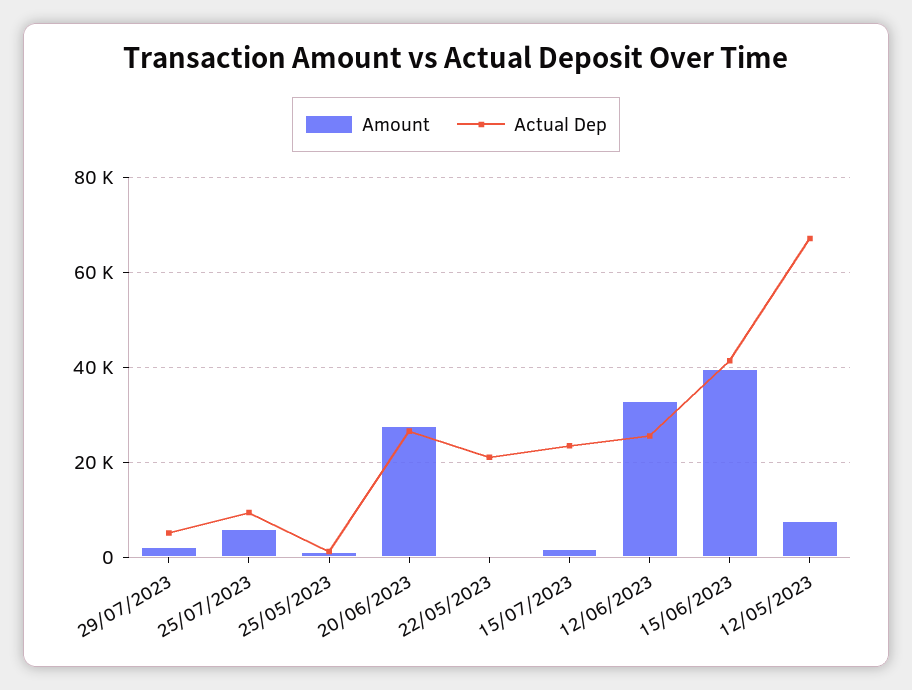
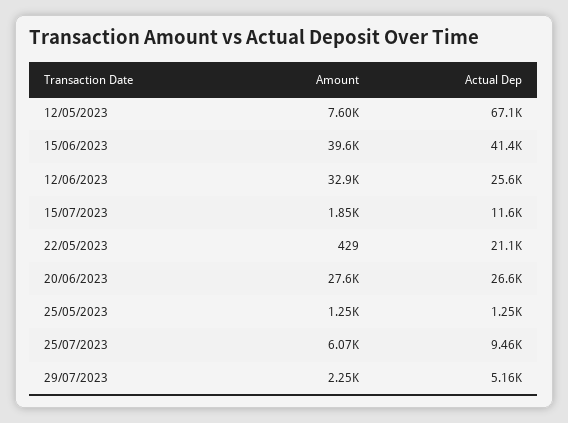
Actual Dep, 15/07/2023: 24000 -> 11600

